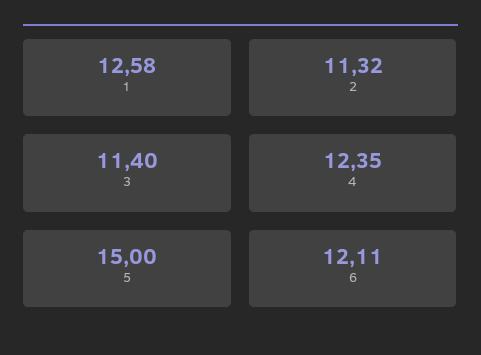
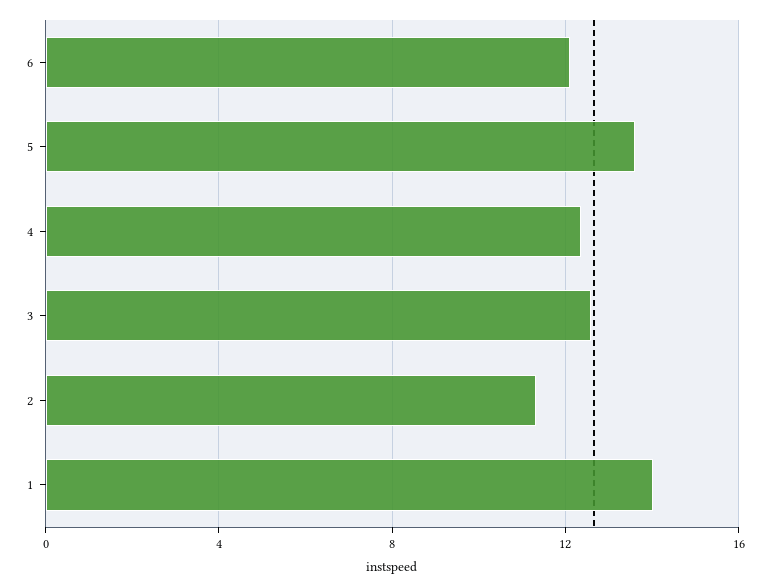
1: 12.58 -> 14
3: 11.4 -> 12.5
5: 15 -> 13.5

